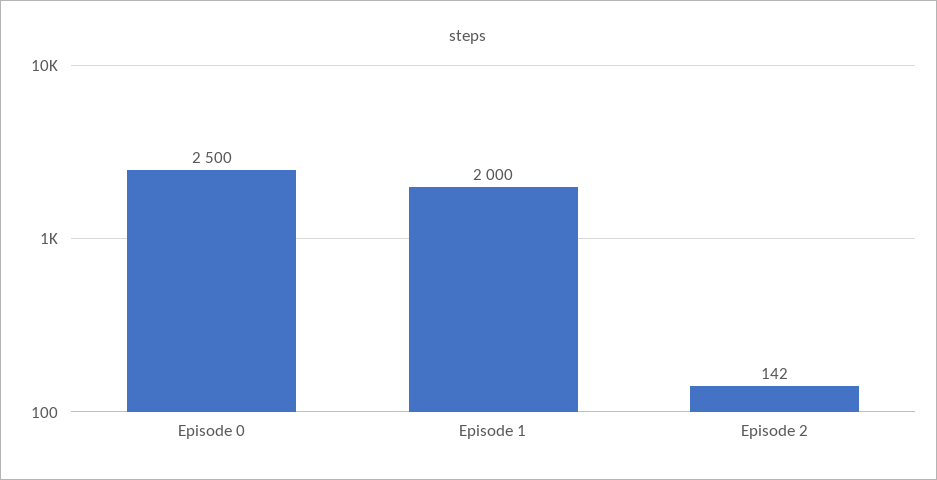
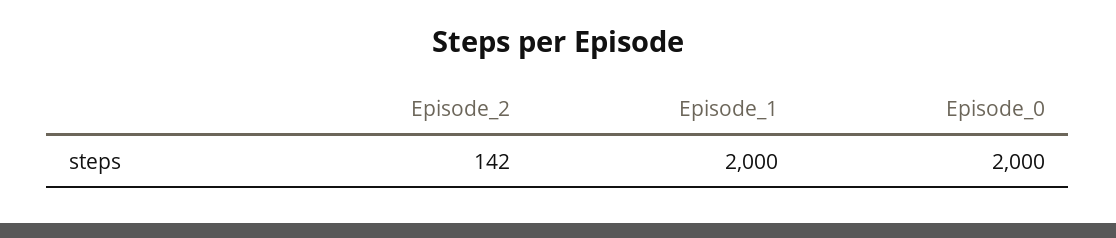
Episode 0: 2500 -> 2000

